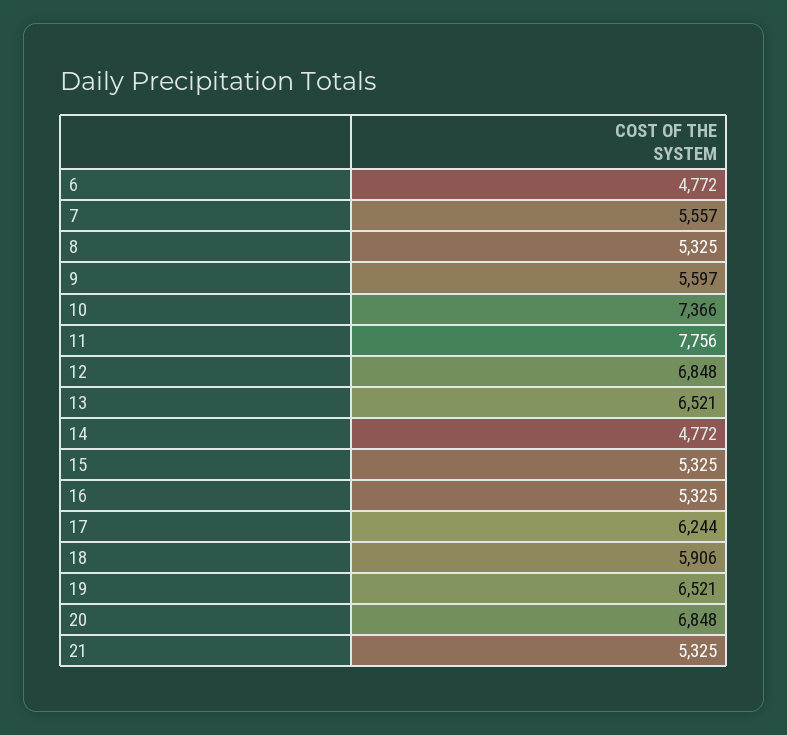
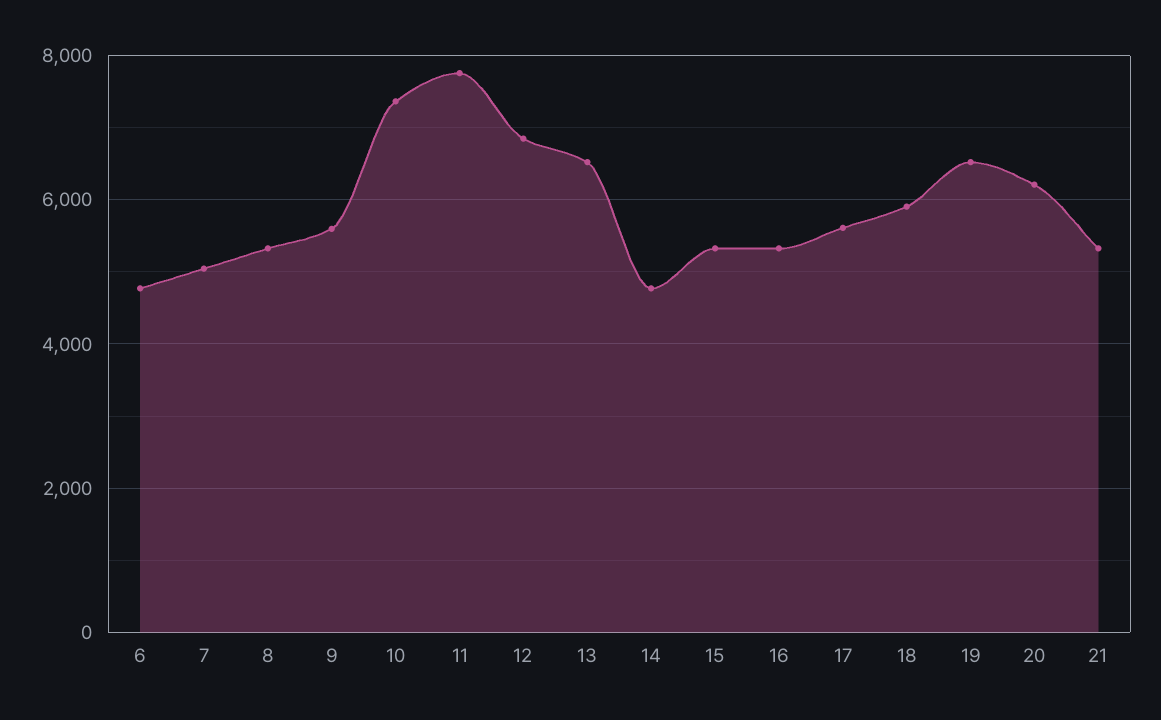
7: 5557 -> 5000
17: 6244 -> 5600
20: 6848 -> 6200

